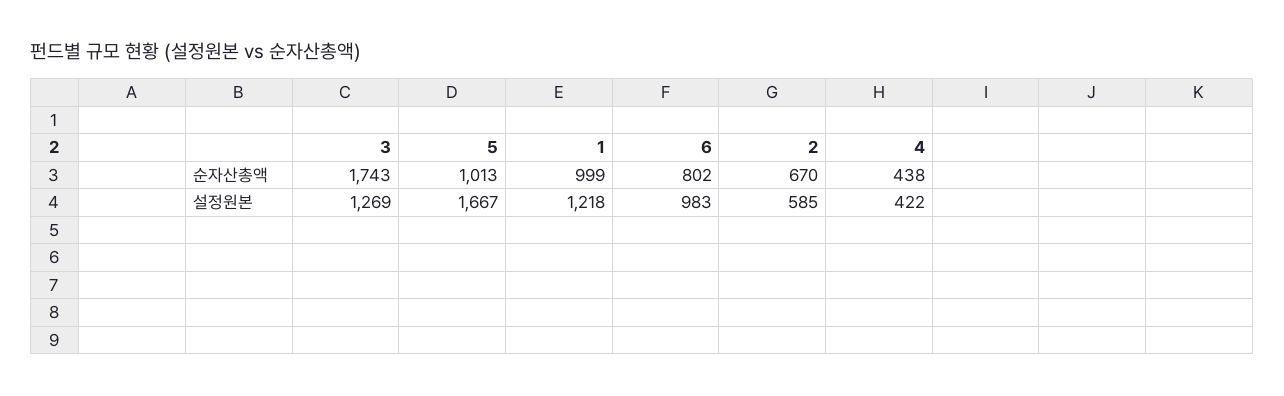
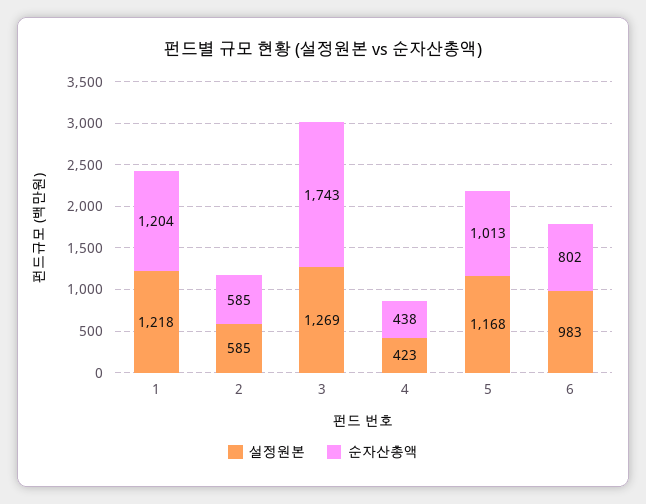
순자산총액, 1: 999 -> 1204
순자산총액, 2: 670 -> 585
설정원본, 5: 1667 -> 1168
설정원본, 4: 422 -> 423

